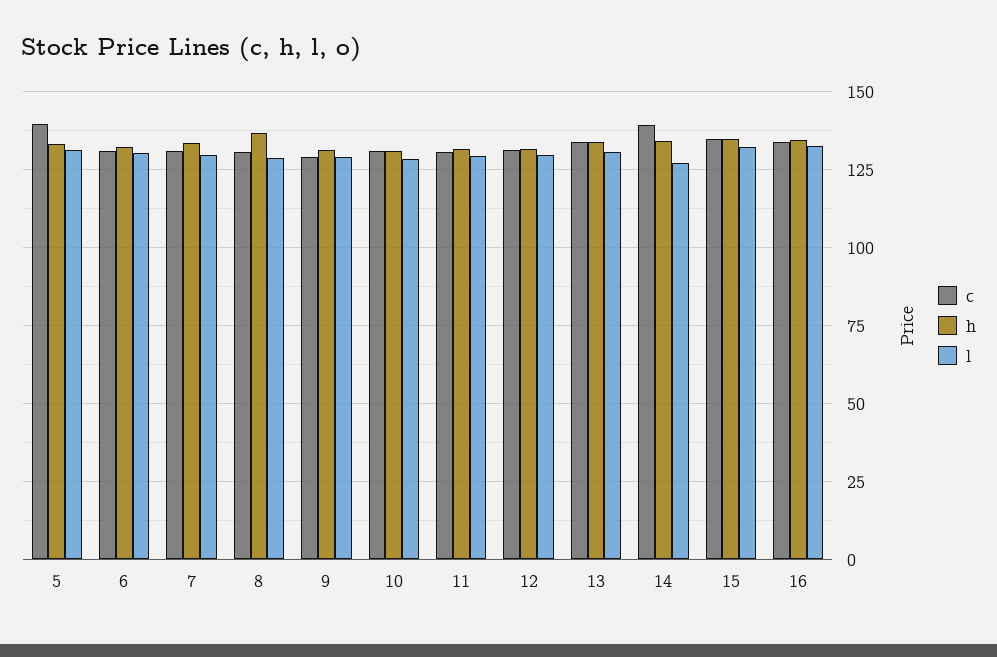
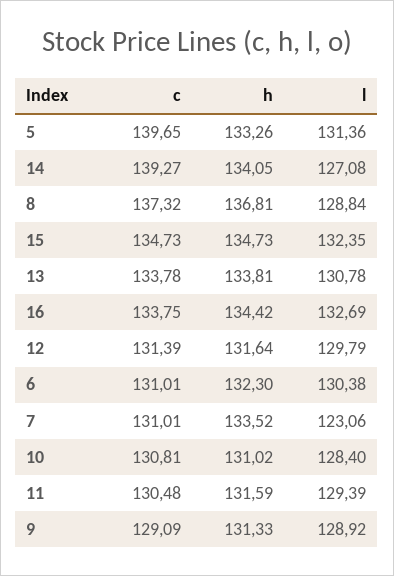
l, 7: 130 -> 123.06
c, 8: 130 -> 137.32

